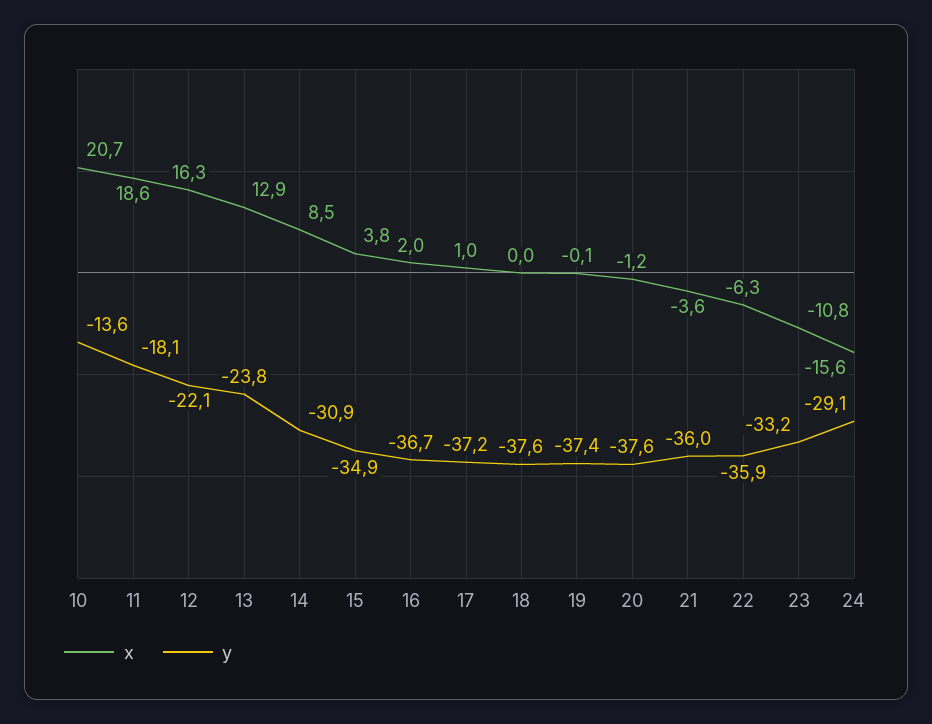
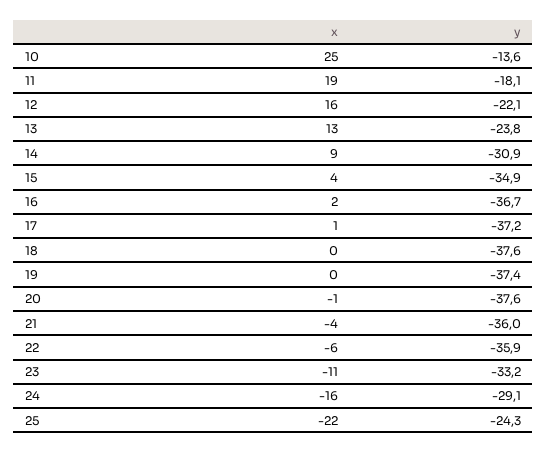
x, 10: 20.7 -> 25
x, 25: none -> -22
y, 25: none -> -24.3

